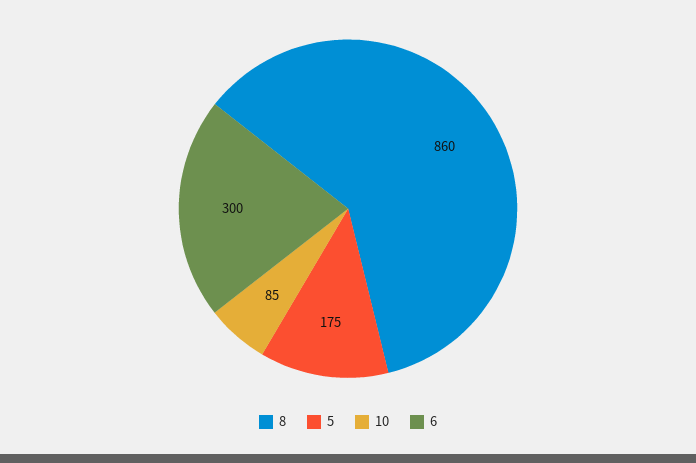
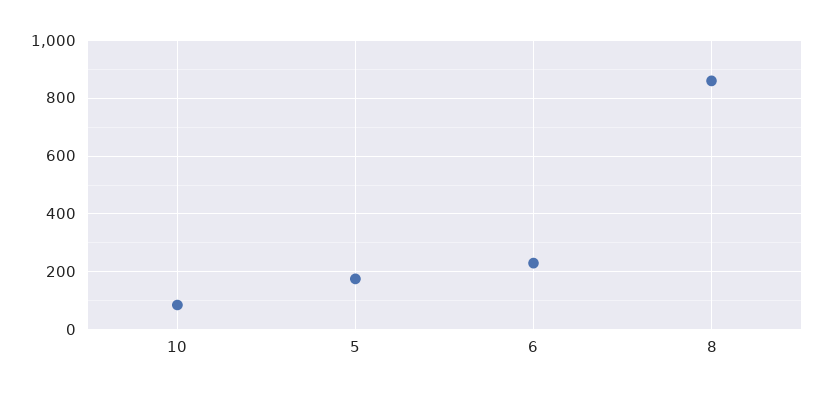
6: 300 -> 225

